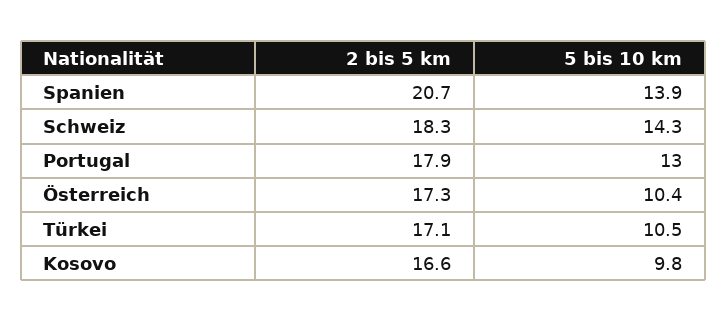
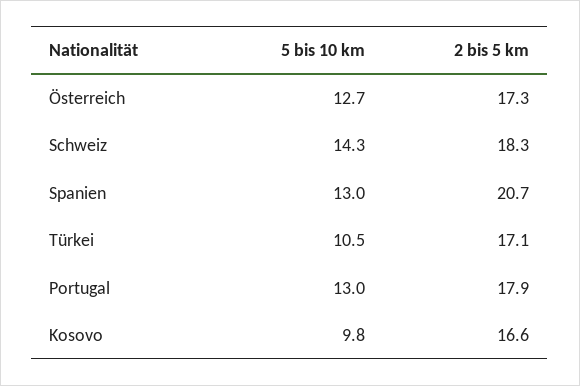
5 bis 10 km, Spanien: 13.9 -> 13
5 bis 10 km, Österreich: 10.4 -> 12.7

